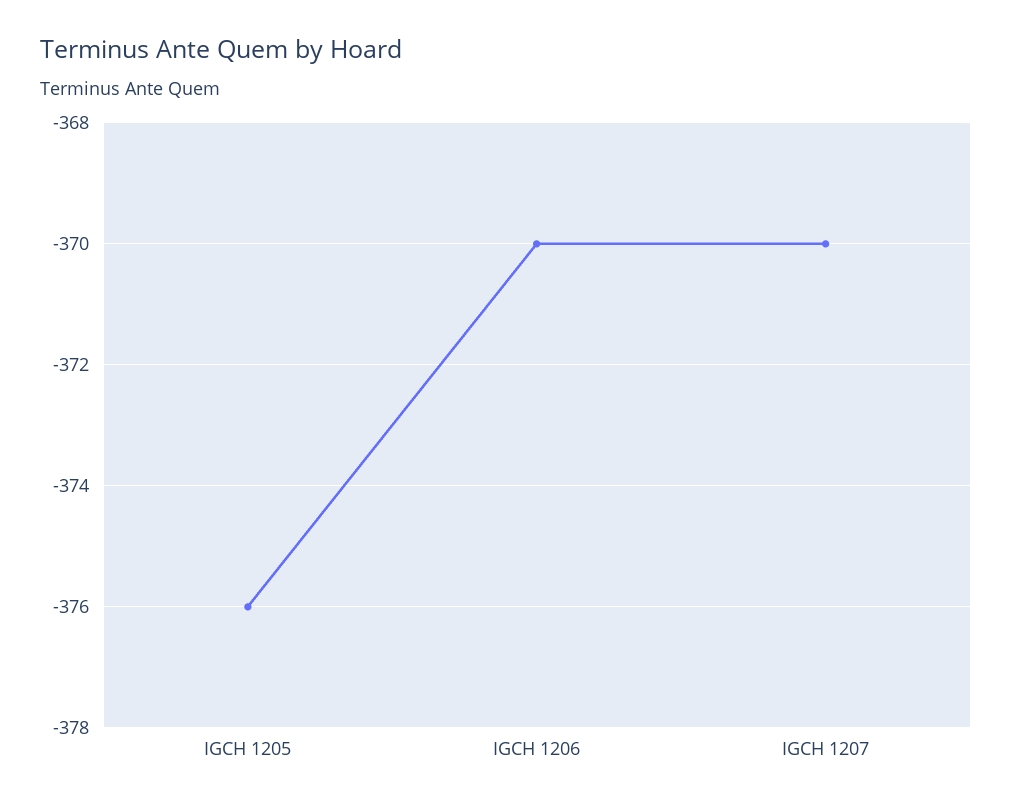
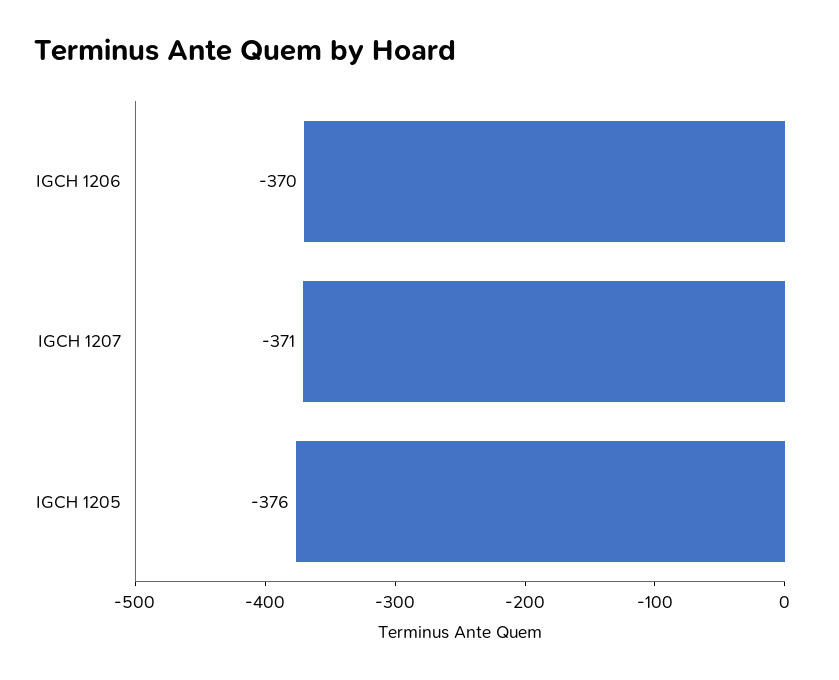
IGCH 1207: -370 -> -371

